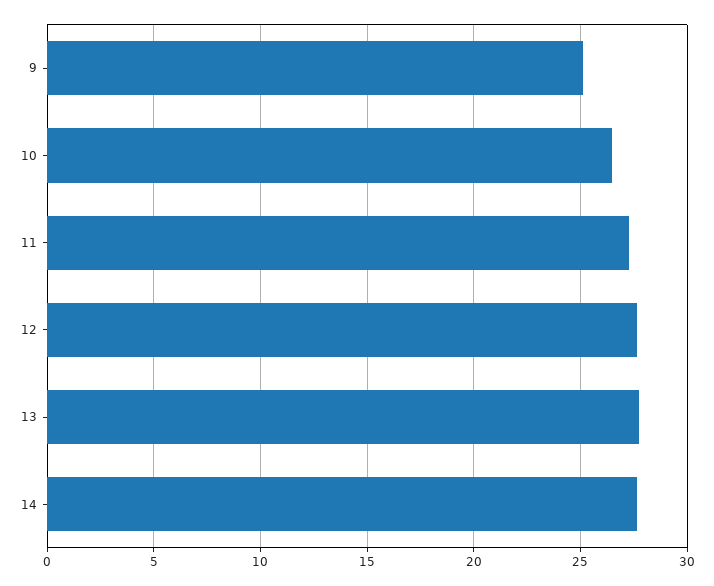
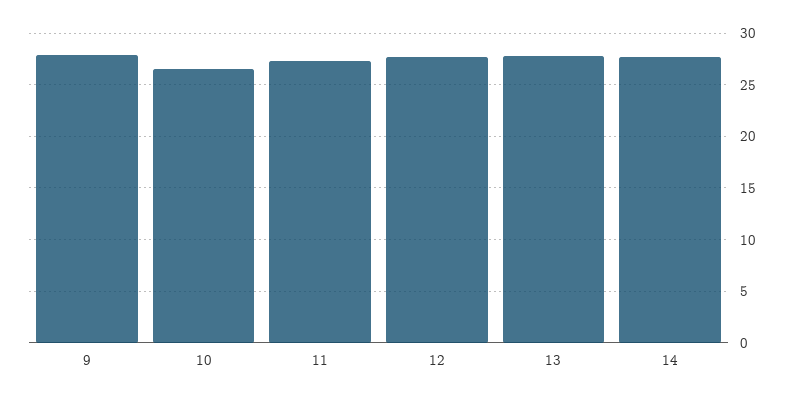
9: 25 -> 28

